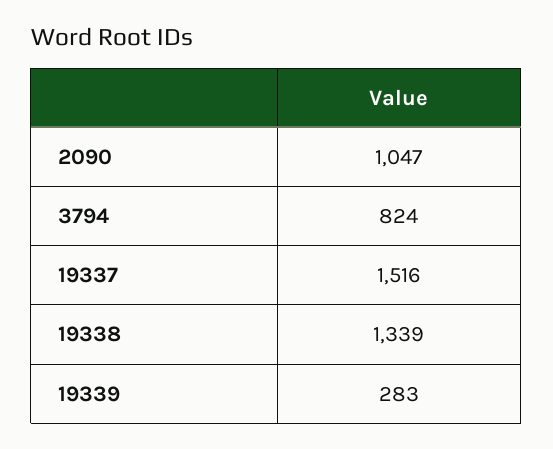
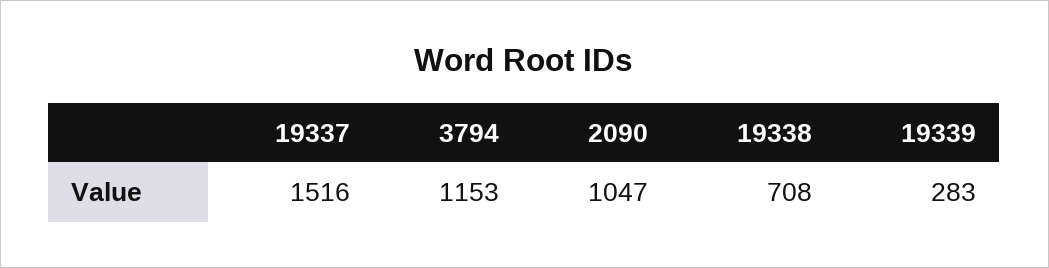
3794: 824 -> 1153
19338: 1339 -> 708

